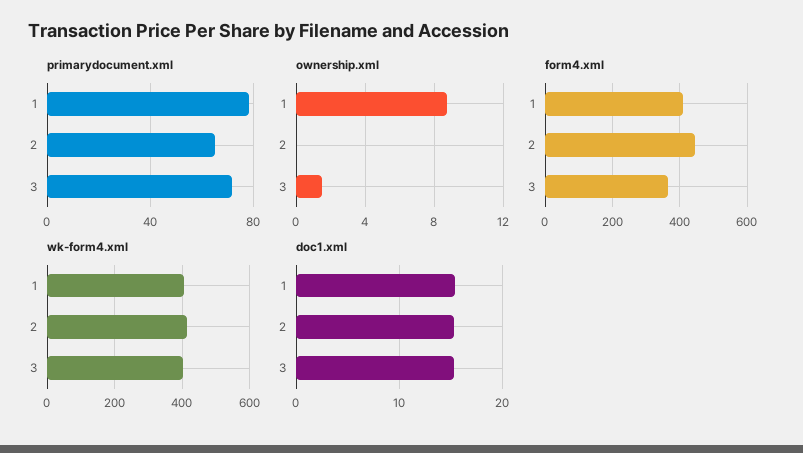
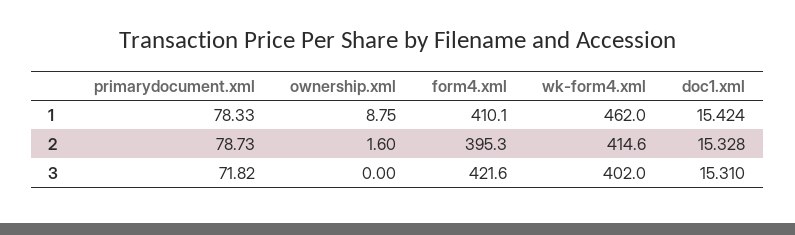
primarydocument.xml, 2: 65 -> 78.73
ownership.xml, 2: 0 -> 1.6
ownership.xml, 3: 1.5 -> 0
form4.xml, 2: 440 -> 395.3
form4.xml, 3: 360 -> 421.6
wk-form4.xml, 1: 400 -> 462

